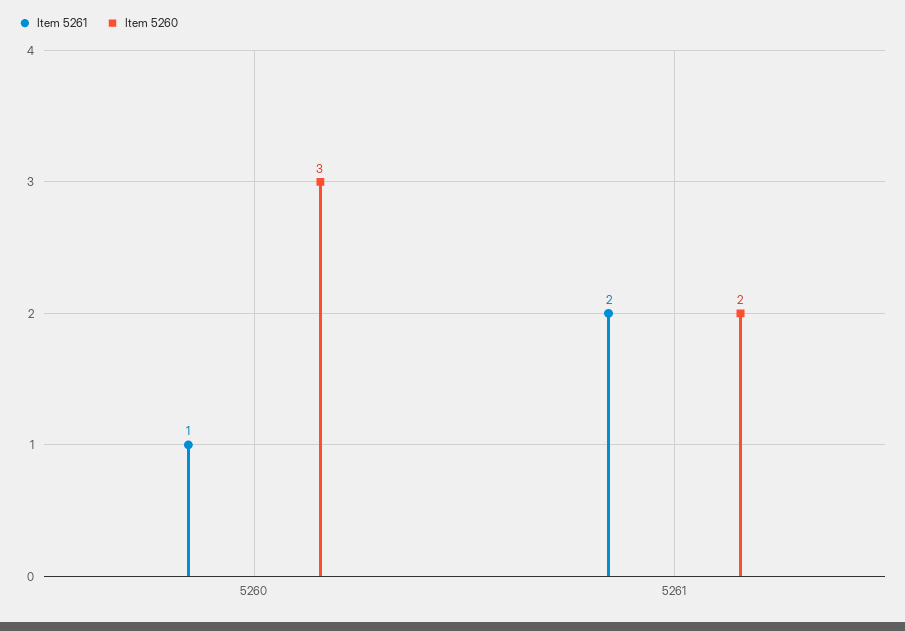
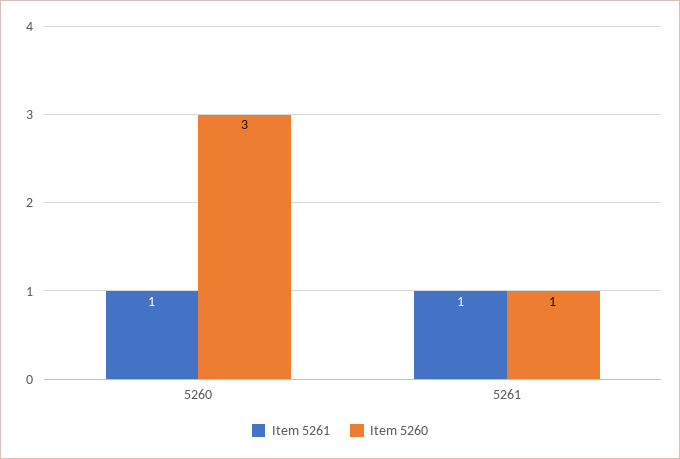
Item 5261, 5261: 2 -> 1
Item 5260, 5261: 2 -> 1

